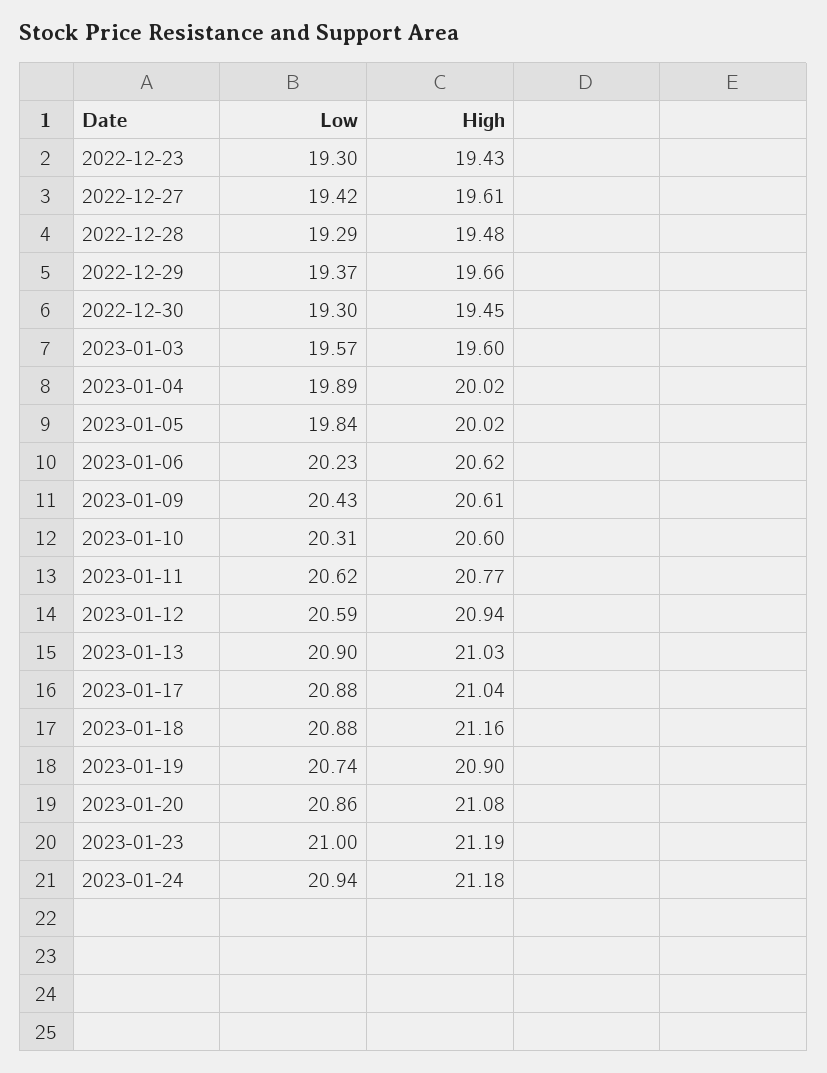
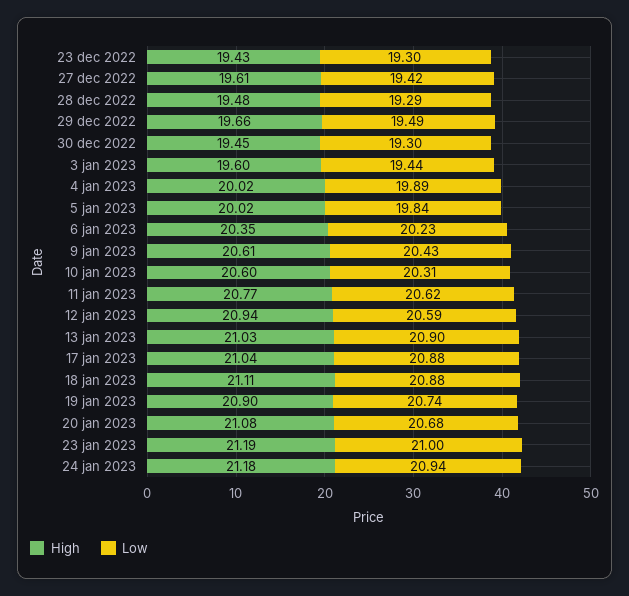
Low, 2022-12-29: 19.37 -> 19.49
Low, 2023-01-03: 19.57 -> 19.44
High, 2023-01-06: 20.62 -> 20.35
High, 2023-01-18: 21.16 -> 21.11
Low, 2023-01-20: 20.86 -> 20.68

